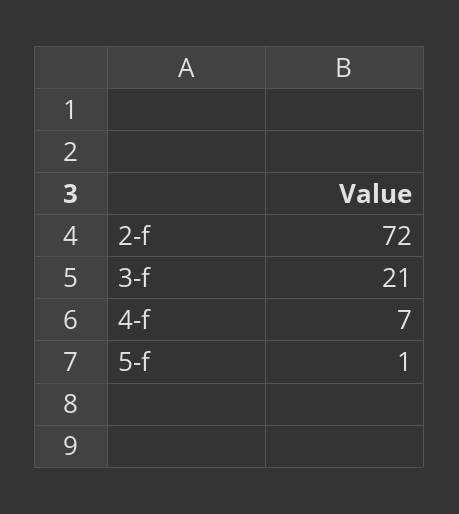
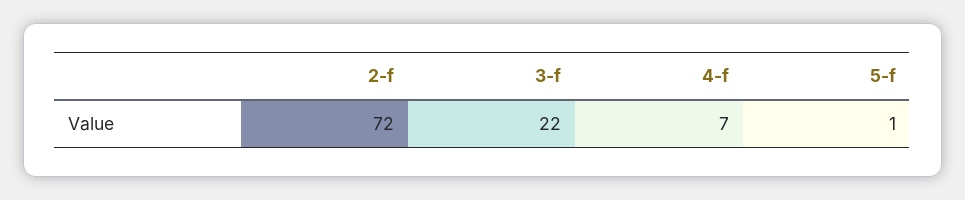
3-f: 21 -> 22

